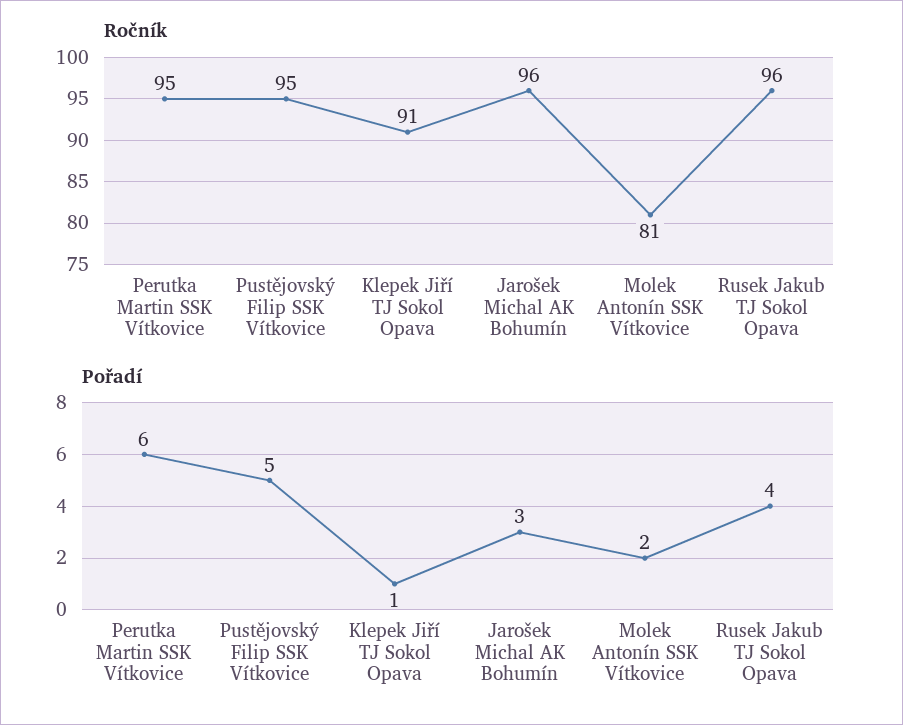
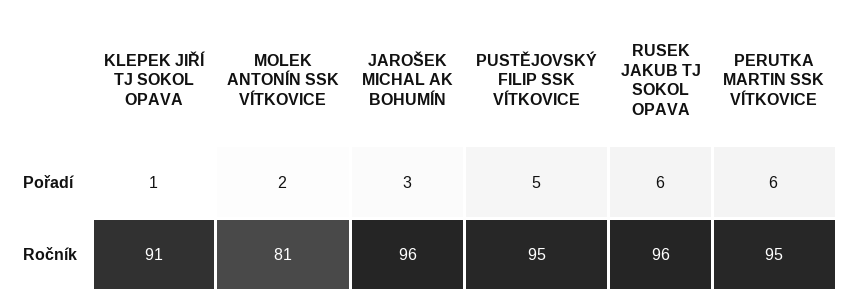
Pořadí, Rusek Jakub TJ Sokol Opava: 4 -> 6

